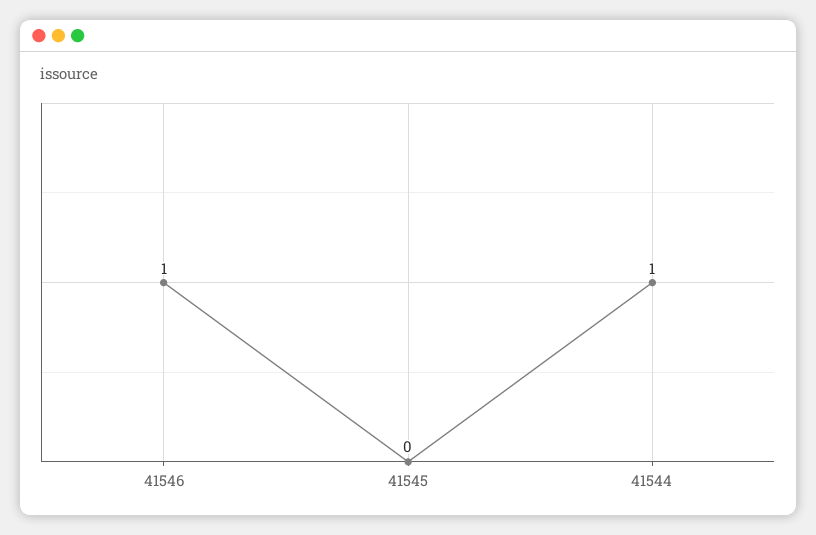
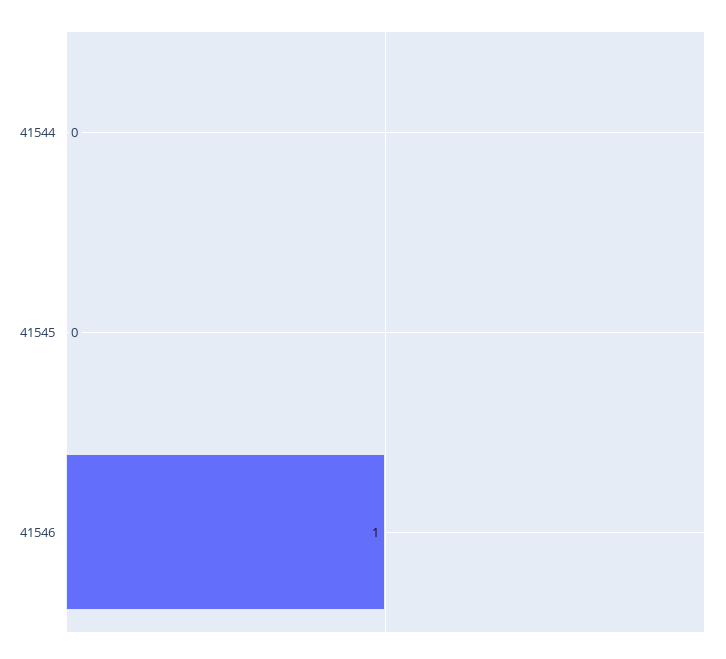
41544: 1 -> 0

